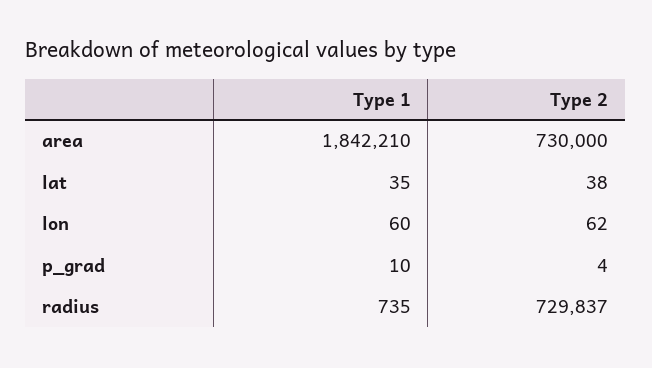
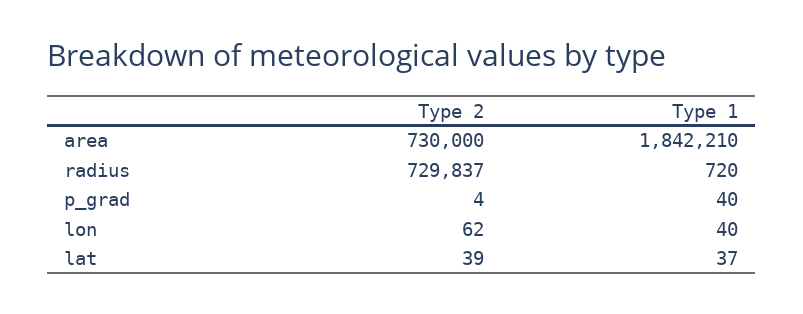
Type 1, lat: 35 -> 37
Type 2, lat: 38 -> 39
Type 1, lon: 60 -> 40
Type 1, p_grad: 10 -> 40
Type 1, radius: 735 -> 720

